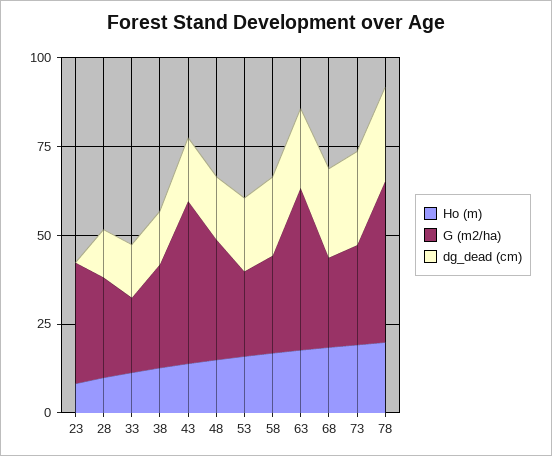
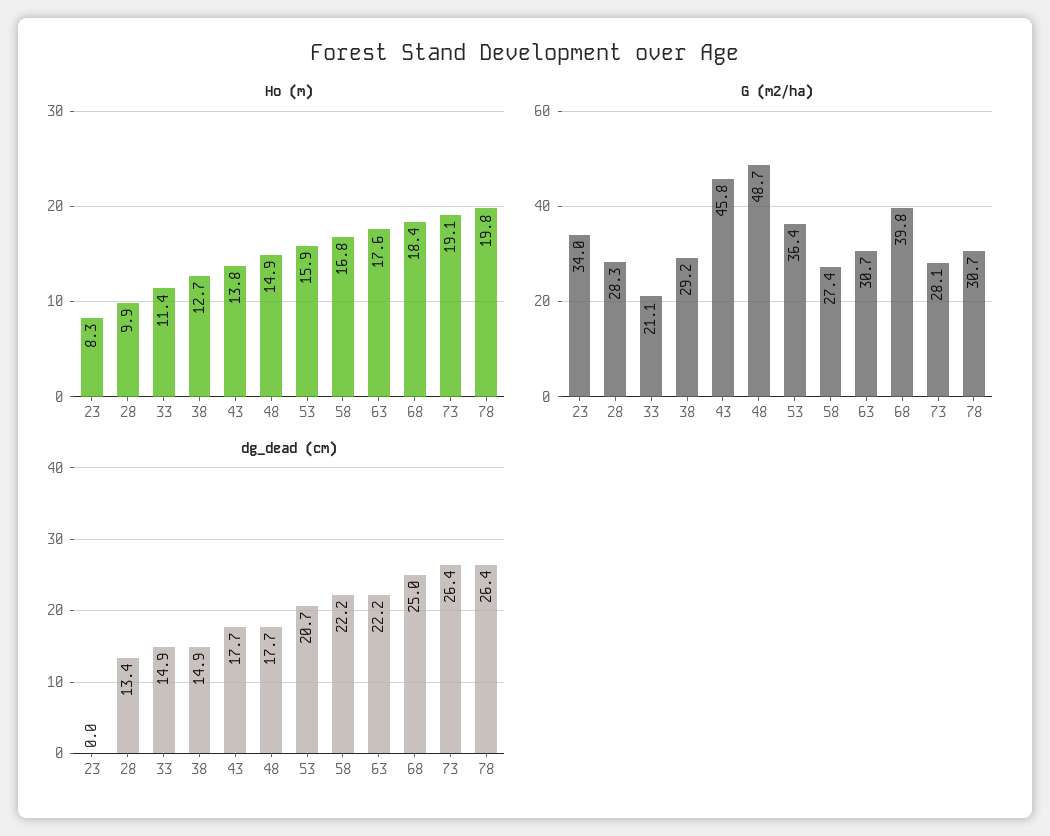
G (m2/ha), 48: 35 -> 48.7
G (m2/ha), 53: 25 -> 36.4
G (m2/ha), 63: 45 -> 30.7
G (m2/ha), 68: 25 -> 39.8
G (m2/ha), 78: 45 -> 30.7

